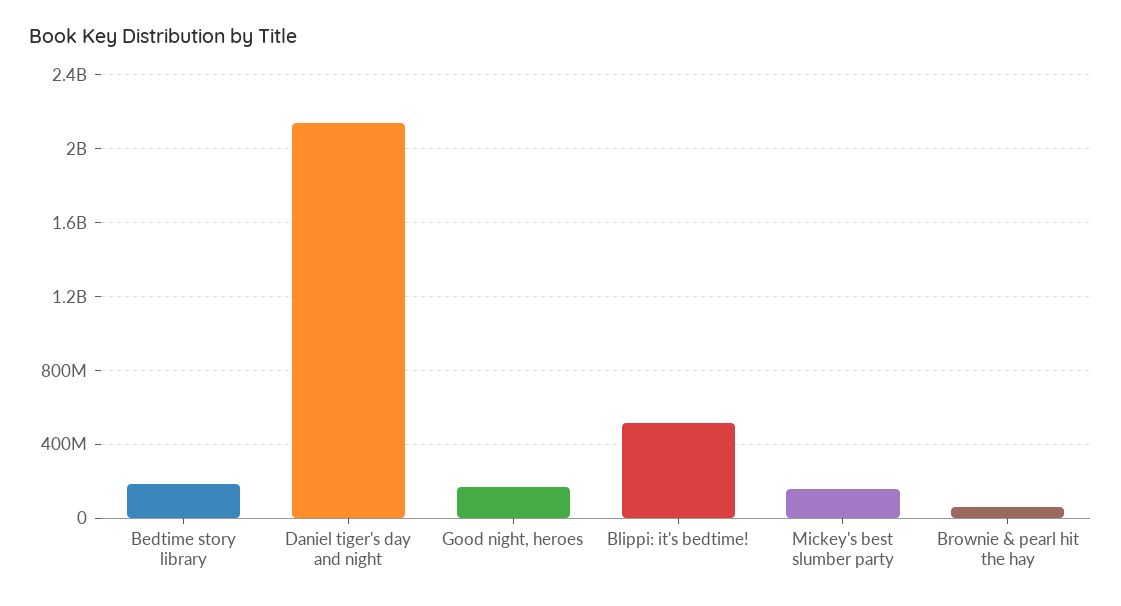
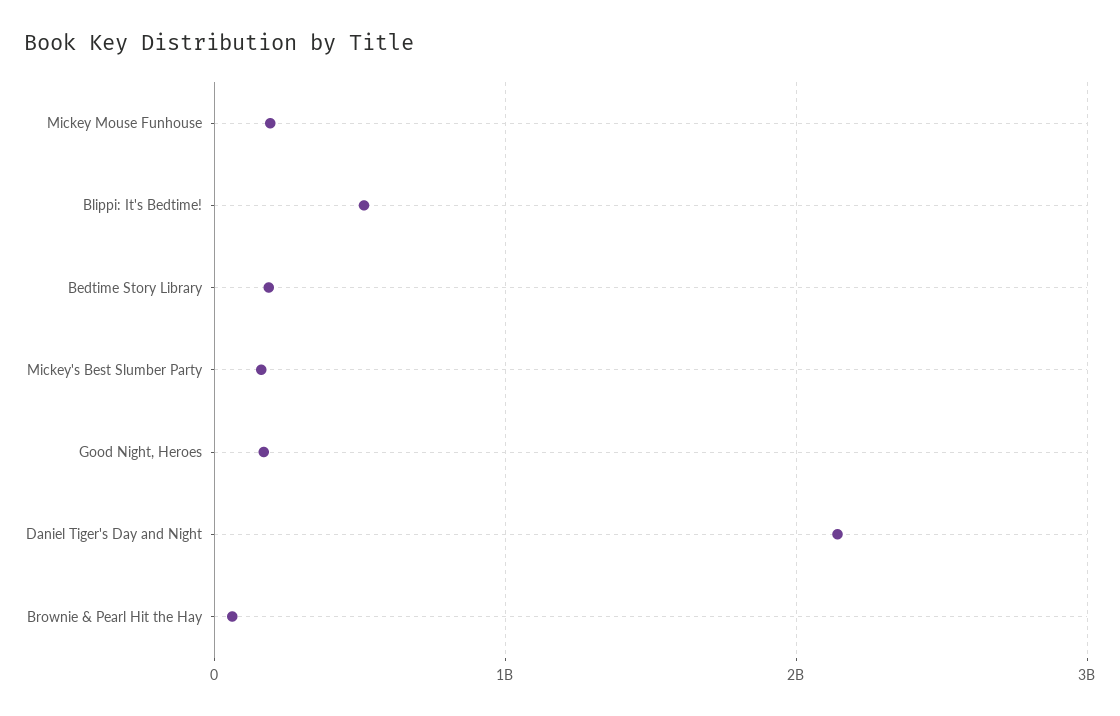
Mickey Mouse Funhouse: none -> 200000000

